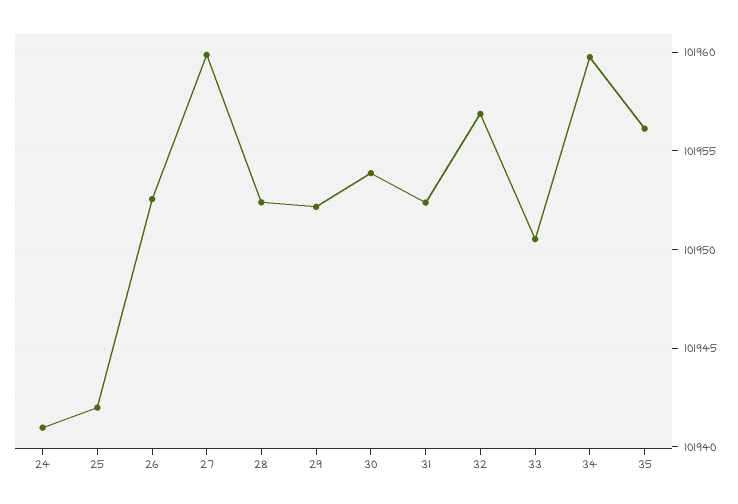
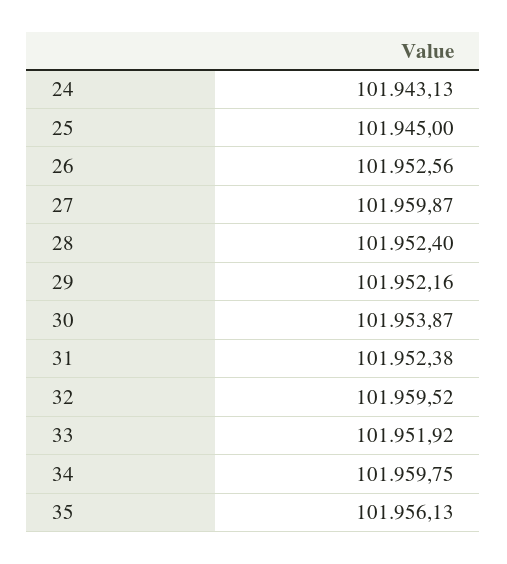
24: 101941 -> 101943.13
25: 101942 -> 101945
32: 101957 -> 101959.52
33: 101950.5 -> 101951.92

